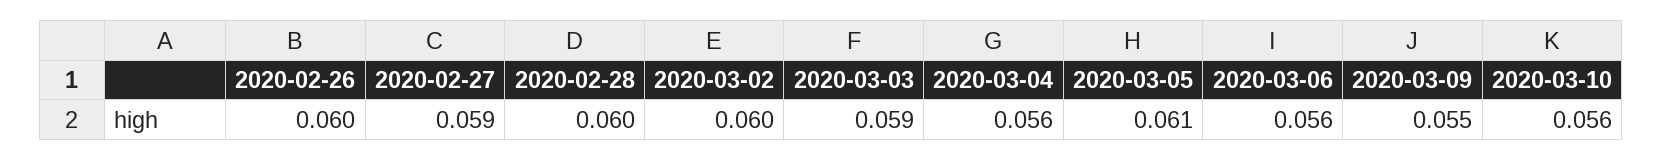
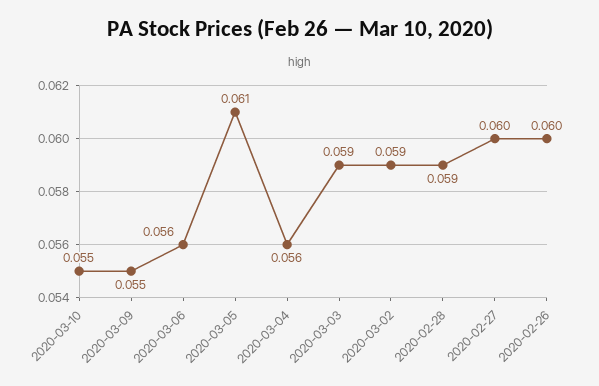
2020-02-27: 0.059 -> 0.06
2020-02-28: 0.06 -> 0.059
2020-03-02: 0.06 -> 0.059
2020-03-10: 0.056 -> 0.055

